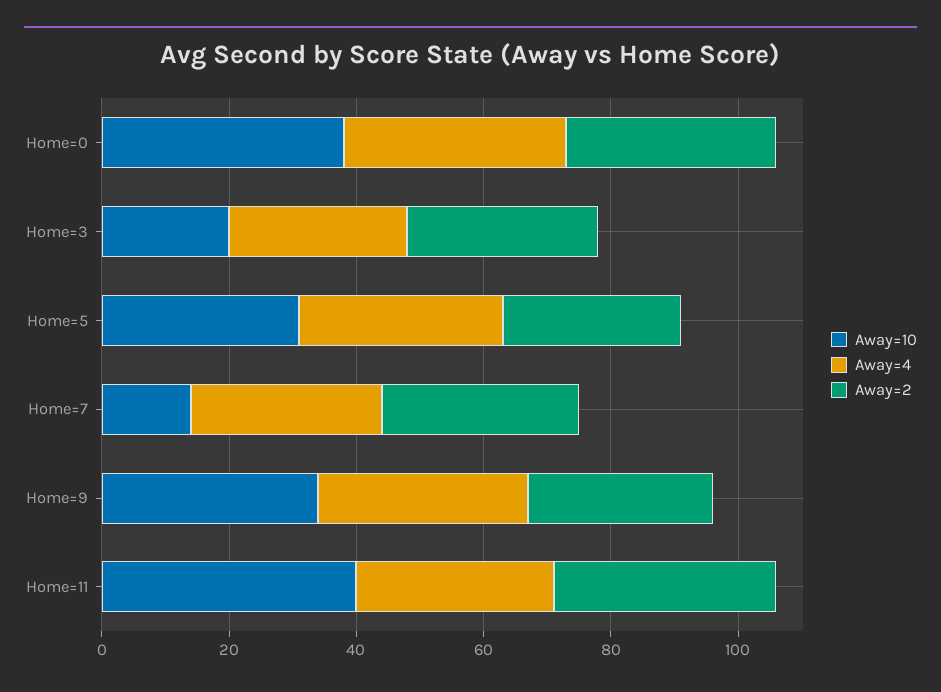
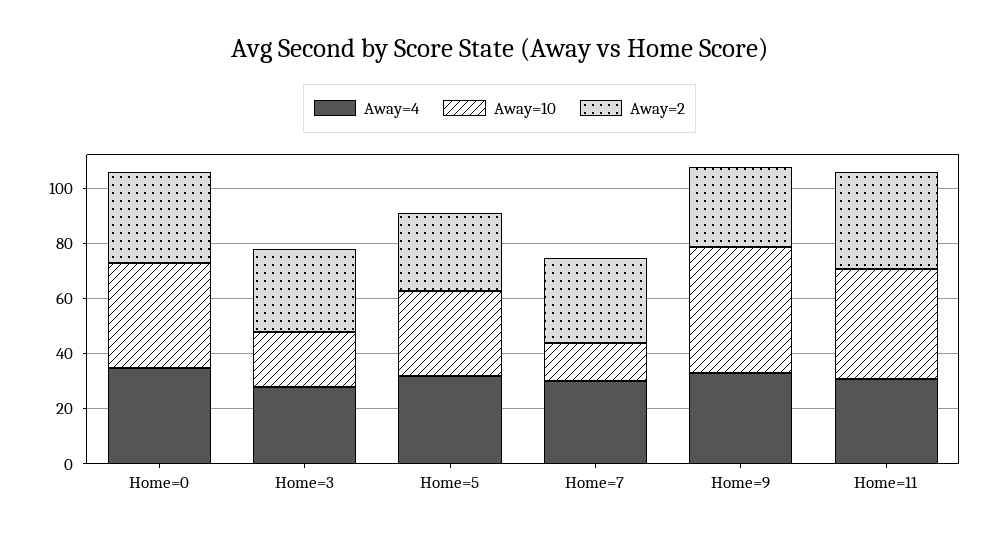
Away=10, Home=9: 35 -> 45

